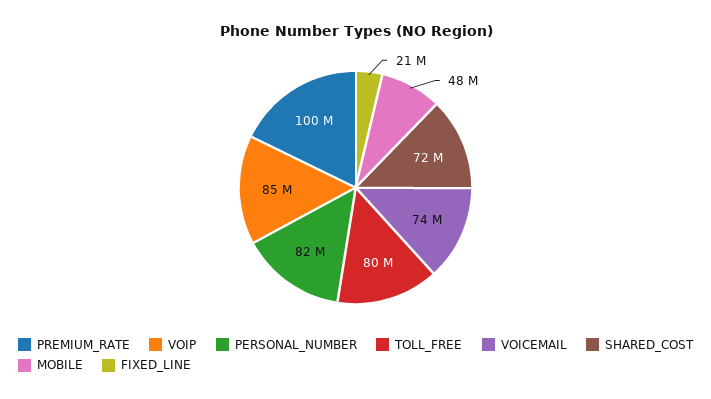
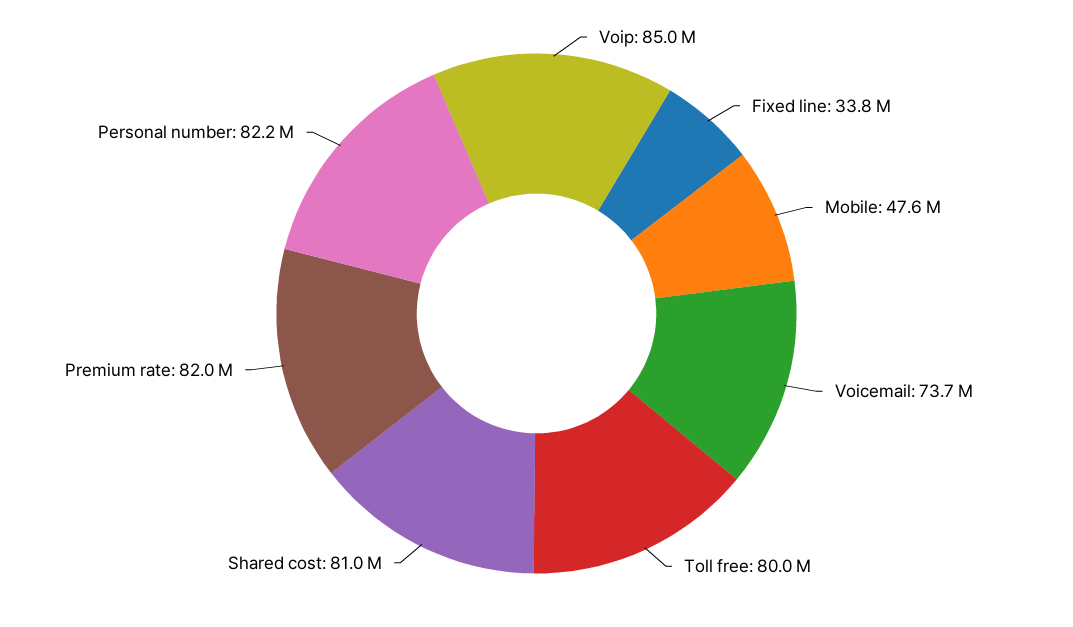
PREMIUM_RATE: 100000000 -> 82000000
SHARED_COST: 72000000 -> 81000000
FIXED_LINE: 21000000 -> 33800000

